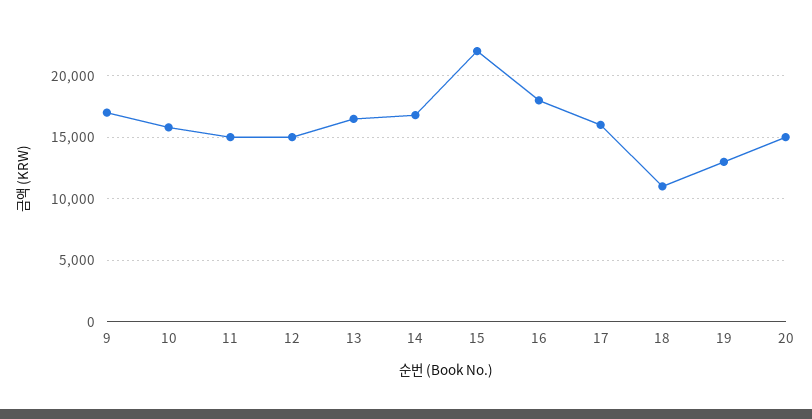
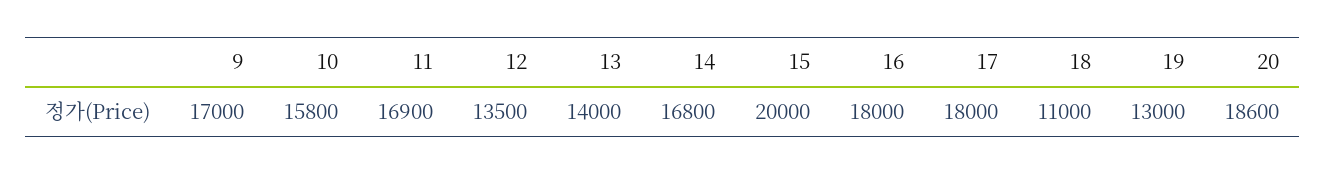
11: 15000 -> 16900
12: 15000 -> 13500
13: 16500 -> 14000
15: 22000 -> 20000
17: 16000 -> 18000
20: 15000 -> 18600

